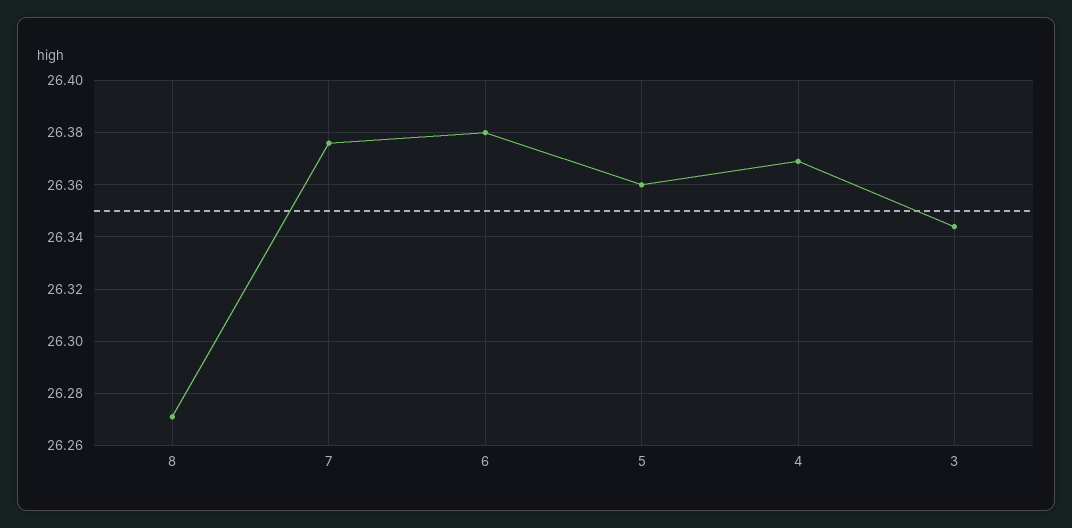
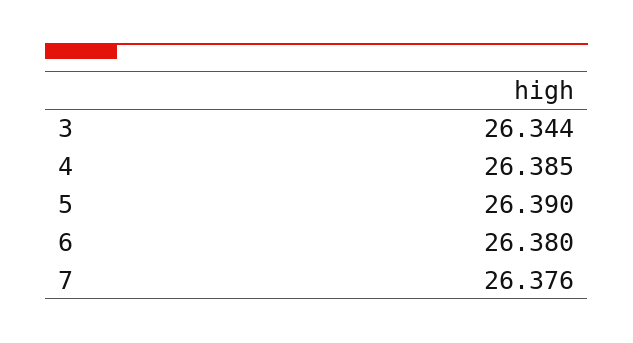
8: 26.27 -> none
5: 26.36 -> 26.39
4: 26.37 -> 26.385

